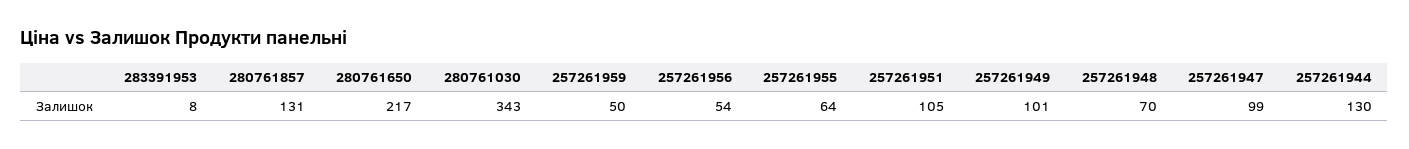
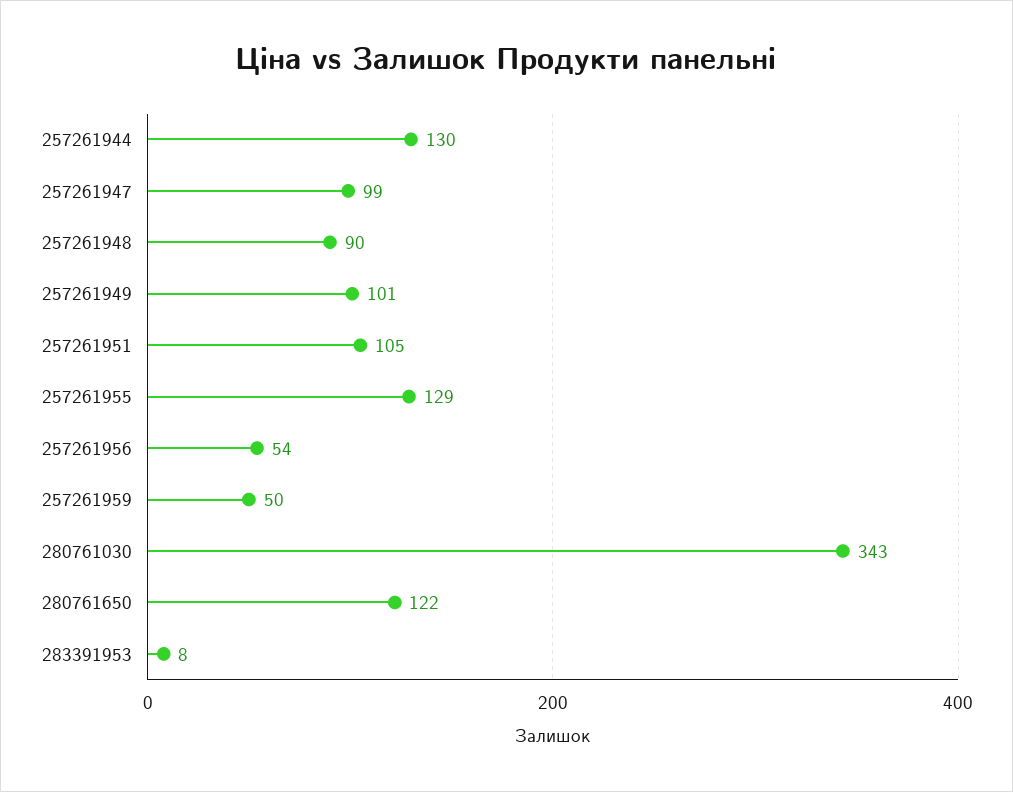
280761857: 131 -> none
280761650: 217 -> 122
257261955: 64 -> 129
257261948: 70 -> 90

